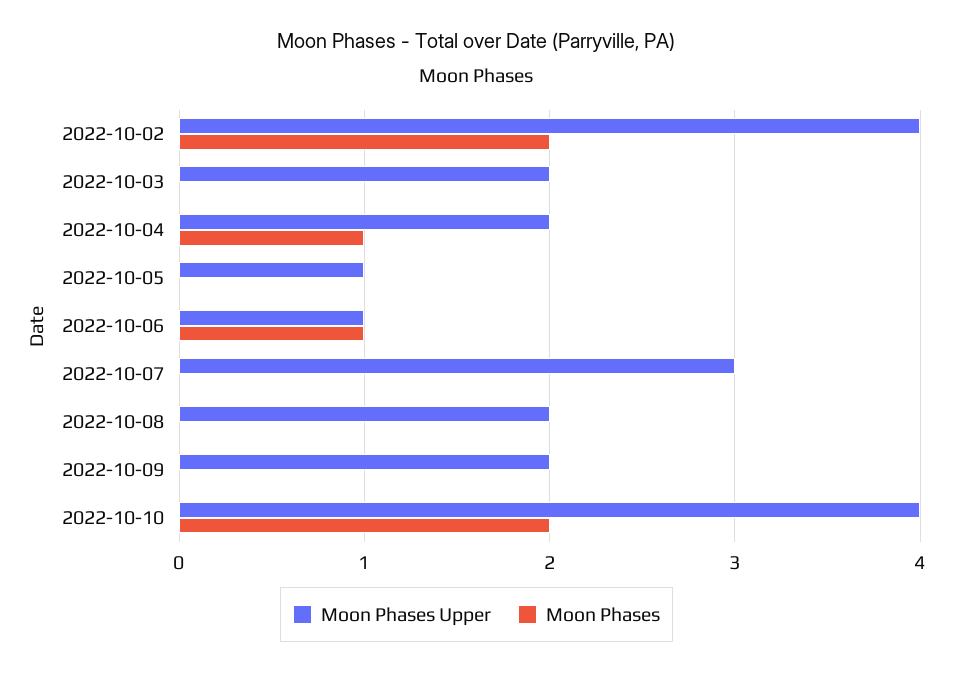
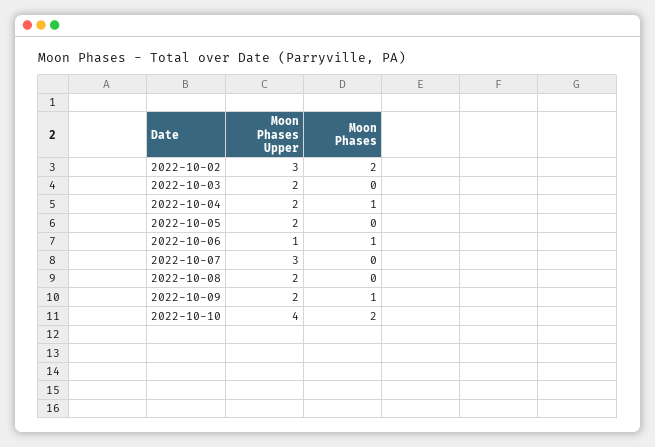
Moon Phases Upper, 2022-10-02: 4 -> 3
Moon Phases Upper, 2022-10-05: 1 -> 2
Moon Phases, 2022-10-09: 0 -> 1

